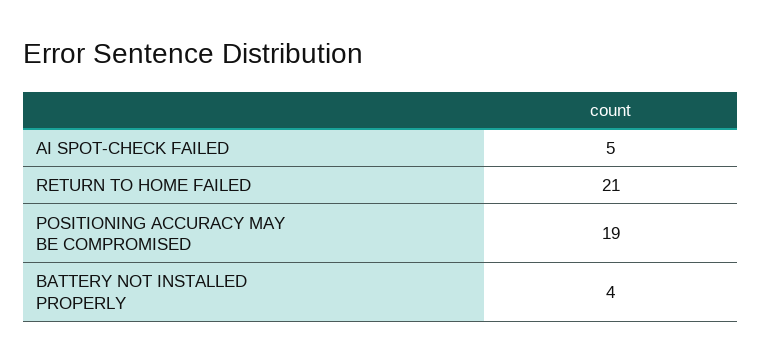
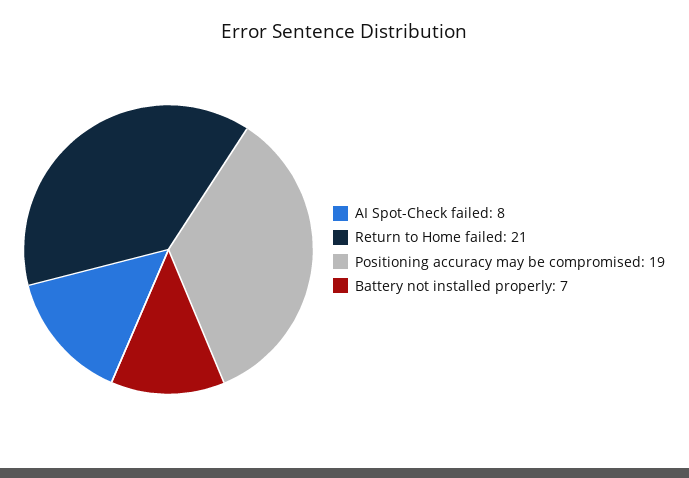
AI SPOT-CHECK FAILED: 5 -> 8
BATTERY NOT INSTALLED PROPERLY: 4 -> 7

